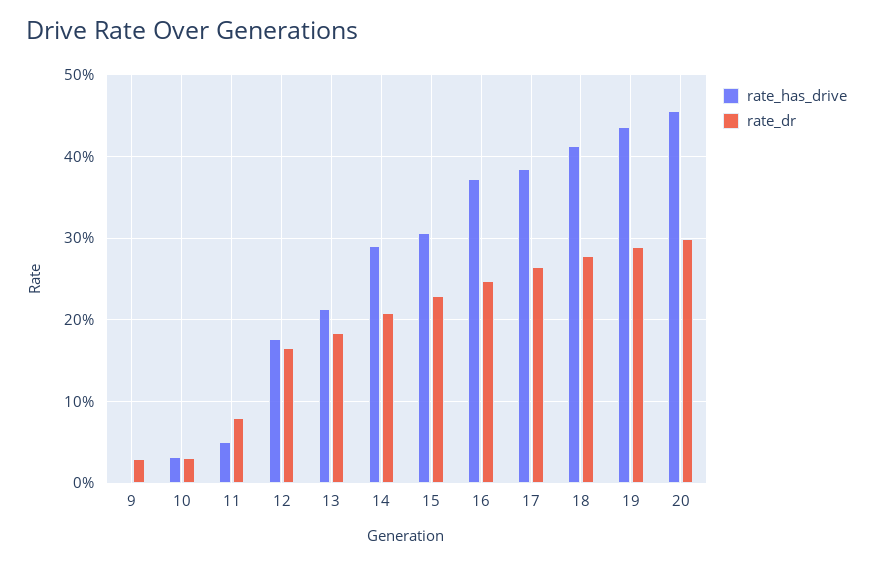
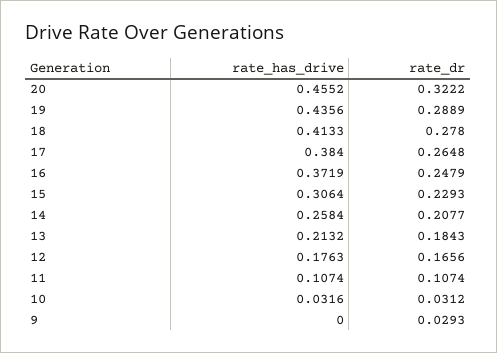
rate_has_drive, 11: 0.05 -> 0.1074
rate_dr, 11: 0.08 -> 0.1074
rate_has_drive, 14: 0.29 -> 0.2584
rate_dr, 20: 0.3 -> 0.3222

